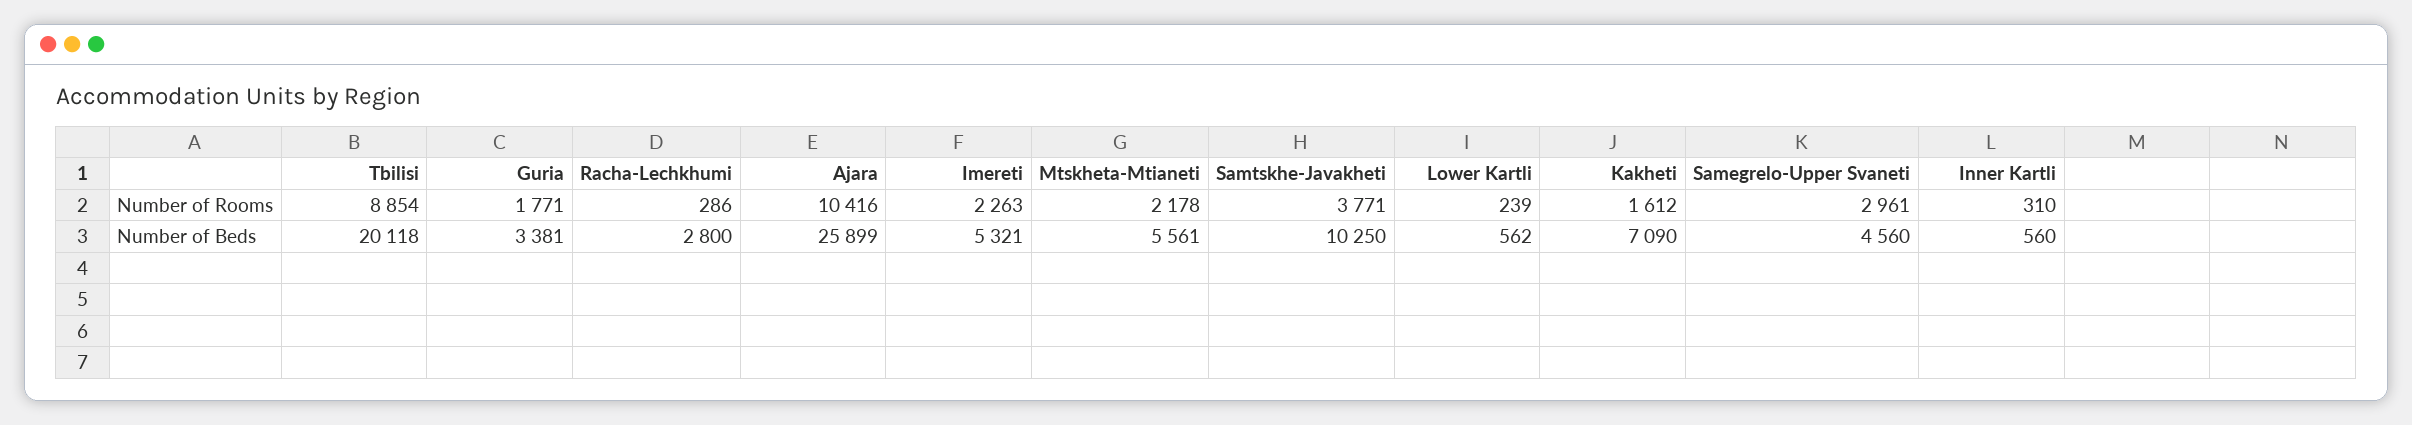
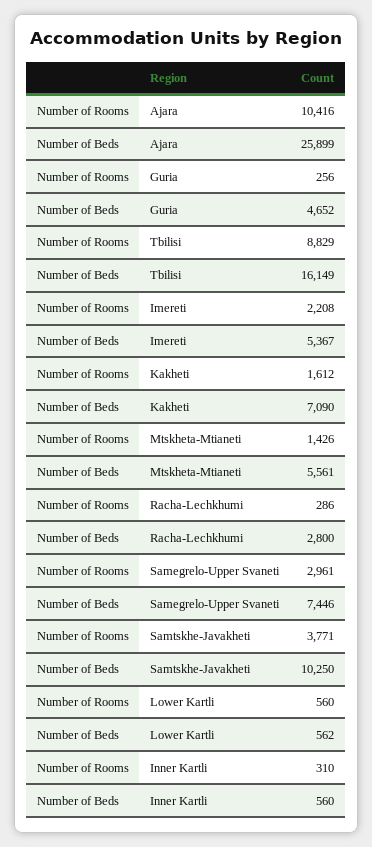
Tbilisi, Number of Rooms: 8854 -> 8829
Guria, Number of Rooms: 1771 -> 256
Imereti, Number of Rooms: 2263 -> 2208
Mtskheta-Mtianeti, Number of Rooms: 2178 -> 1426
Lower Kartli, Number of Rooms: 239 -> 560
Tbilisi, Number of Beds: 20118 -> 16149
Guria, Number of Beds: 3381 -> 4652
Imereti, Number of Beds: 5321 -> 5367
Samegrelo-Upper Svaneti, Number of Beds: 4560 -> 7446

